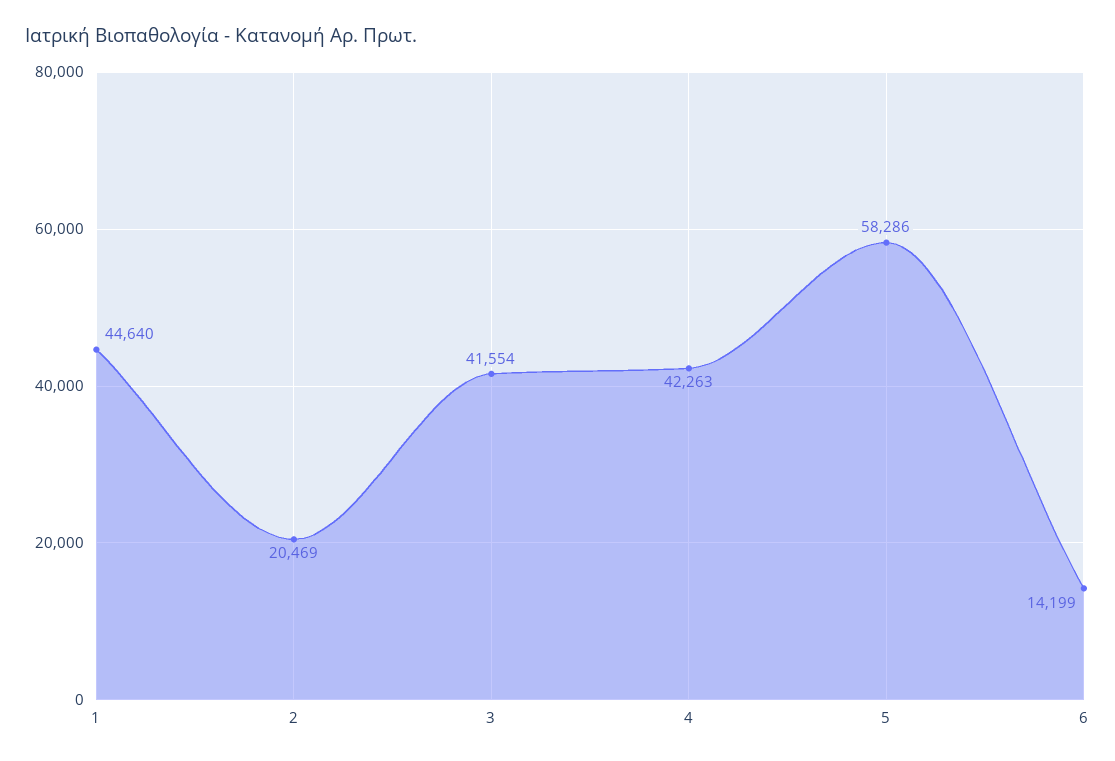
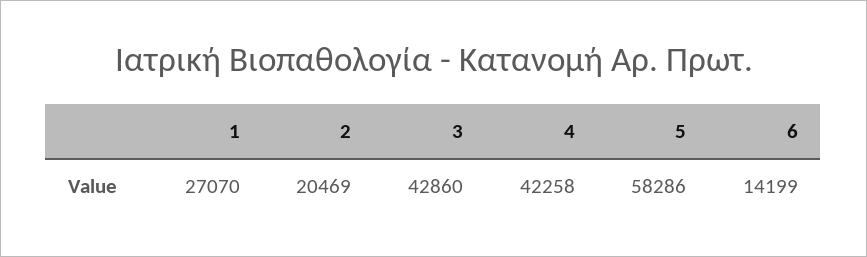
1: 44640 -> 27070
3: 41554 -> 42860
4: 42263 -> 42258

